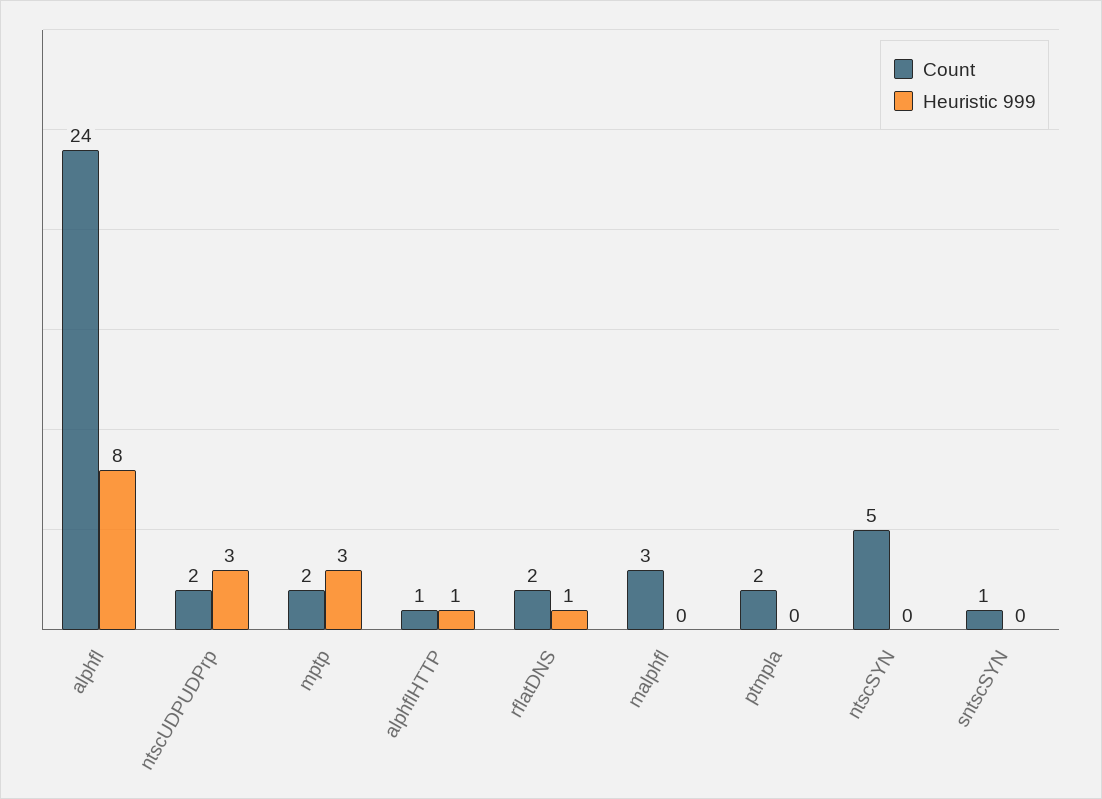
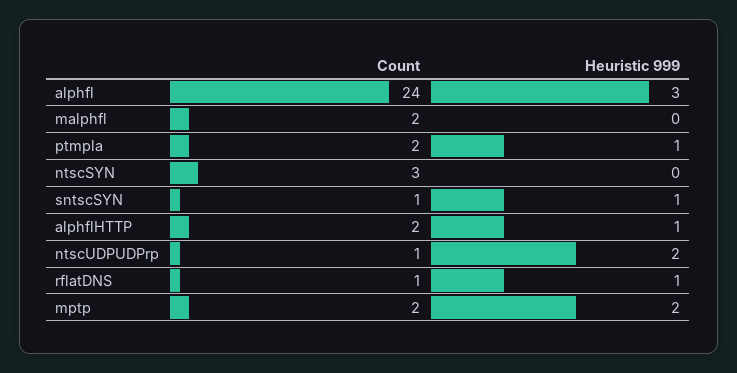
Heuristic 999, alphfl: 8 -> 3
Count, ntscUDPUDPrp: 2 -> 1
Heuristic 999, ntscUDPUDPrp: 3 -> 2
Heuristic 999, mptp: 3 -> 2
Count, alphflHTTP: 1 -> 2
Count, rflatDNS: 2 -> 1
Count, malphfl: 3 -> 2
Heuristic 999, ptmpla: 0 -> 1
Count, ntscSYN: 5 -> 3
Heuristic 999, sntscSYN: 0 -> 1

